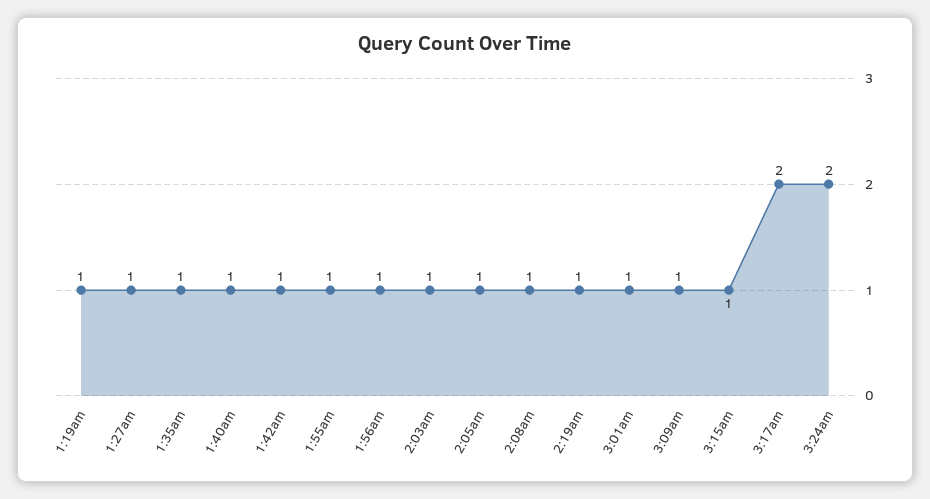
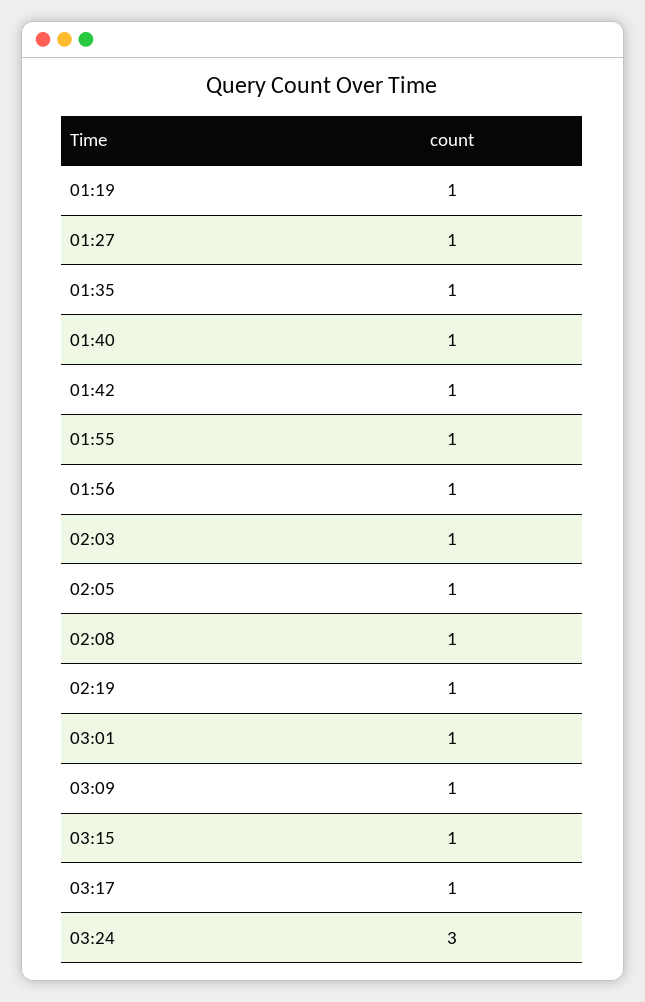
3:17am: 2 -> 1
3:24am: 2 -> 3

